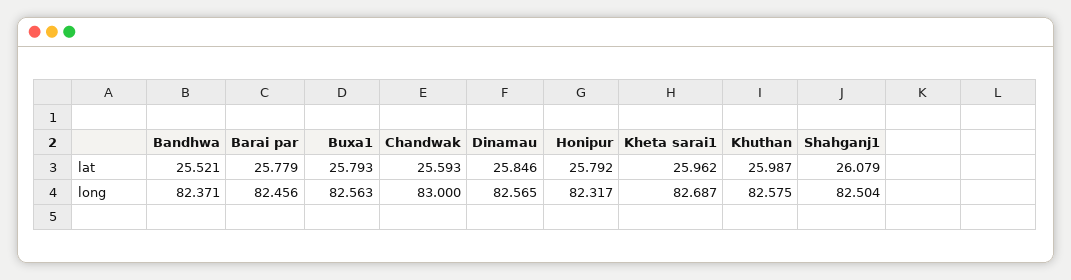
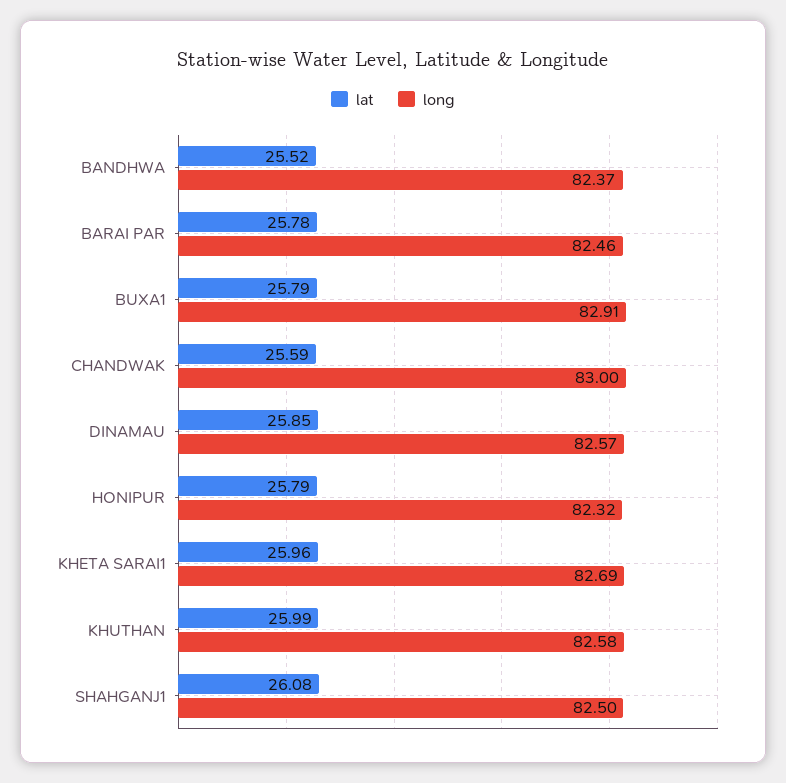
long, Buxa1: 82.563 -> 82.91

